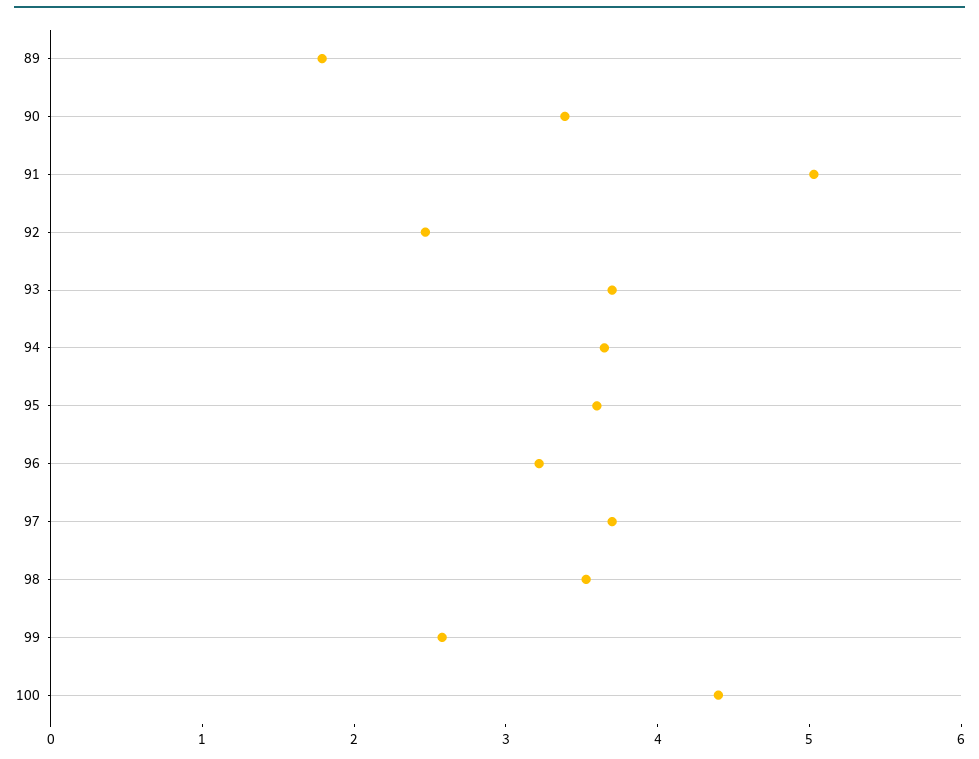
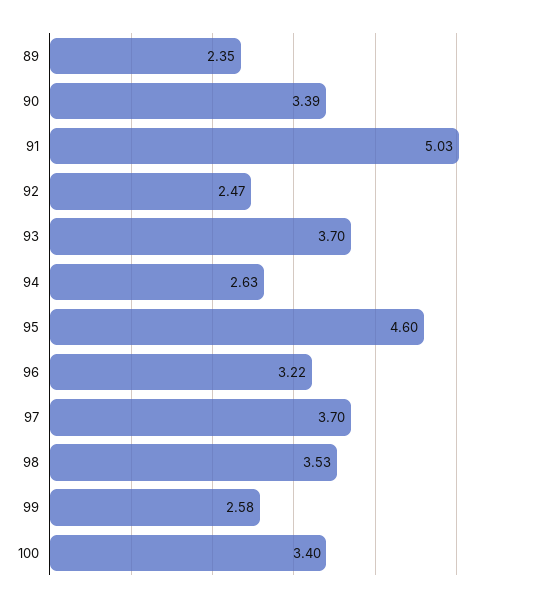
89: 1.8 -> 2.35
94: 3.6 -> 2.63
95: 3.6 -> 4.6
100: 4.4 -> 3.4

